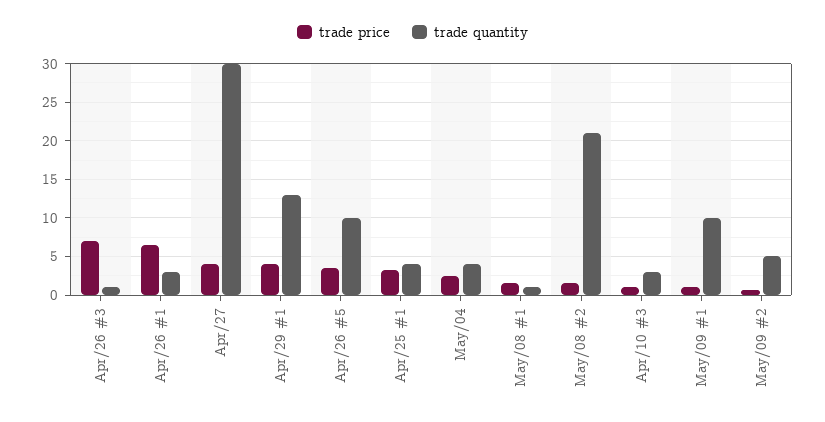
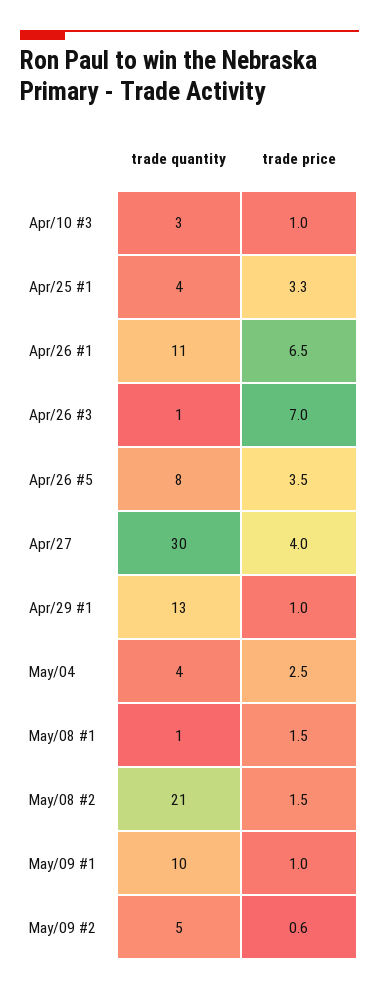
trade quantity, Apr/26 #1: 3 -> 11
trade price, Apr/29 #1: 4 -> 1
trade quantity, Apr/26 #5: 10 -> 8

